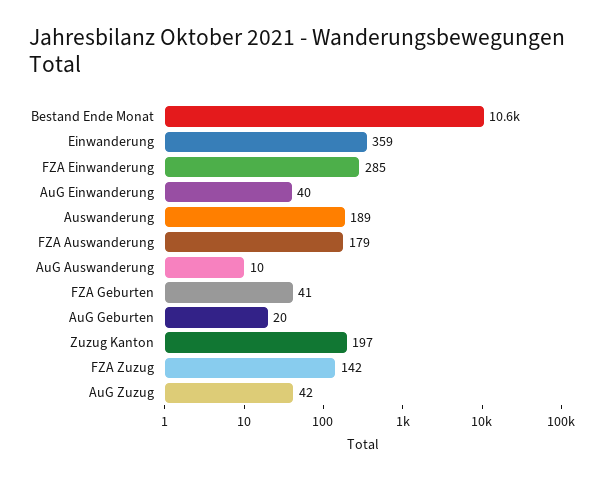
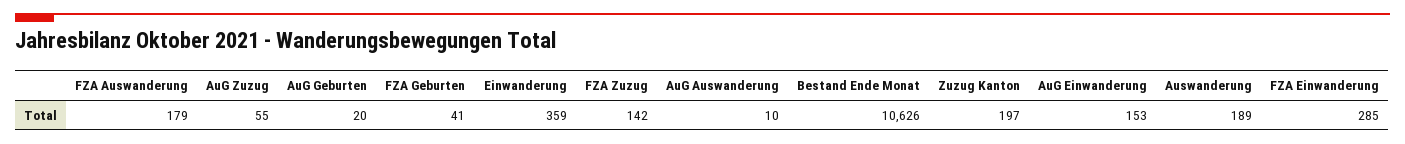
AuG Einwanderung: 40 -> 153
AuG Zuzug: 42 -> 55

